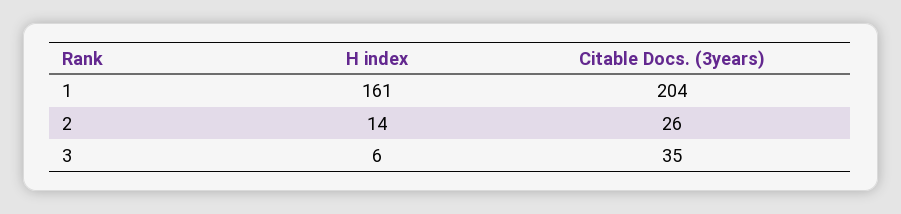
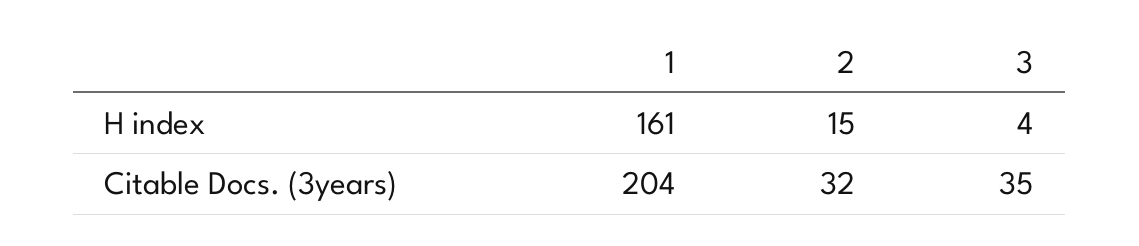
H index, 2: 14 -> 15
Citable Docs. (3years), 2: 26 -> 32
H index, 3: 6 -> 4

